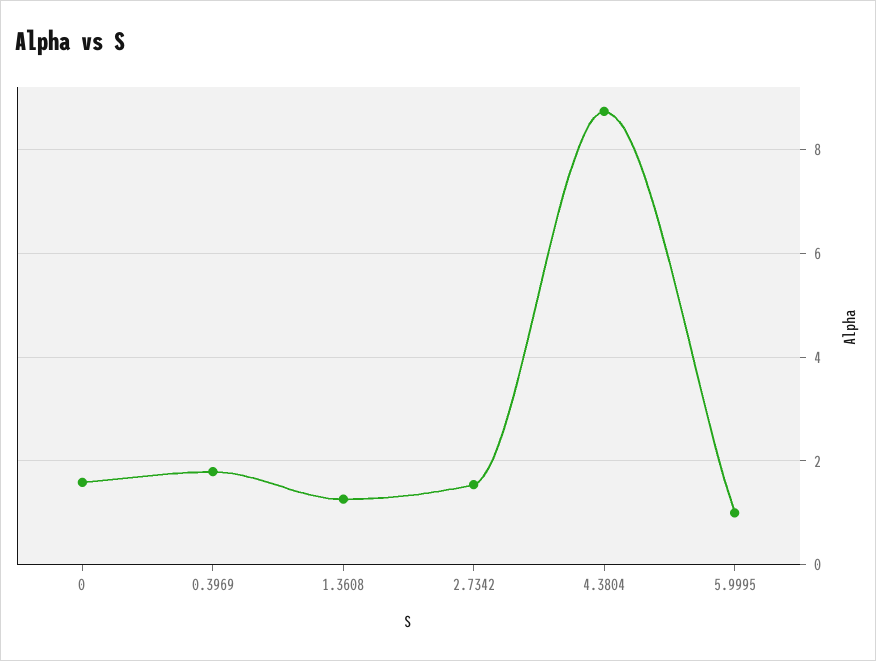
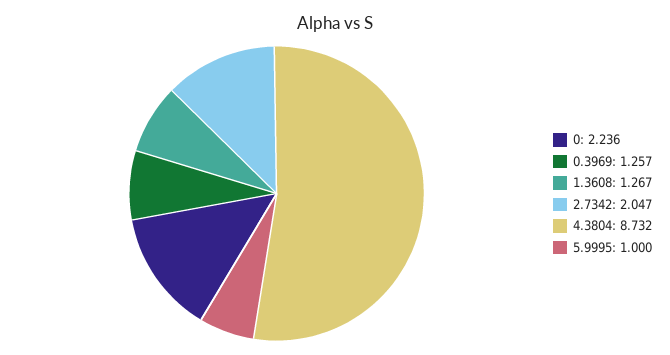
0: 1.6 -> 2.236
0.3969: 1.8 -> 1.257
2.7342: 1.6 -> 2.047

